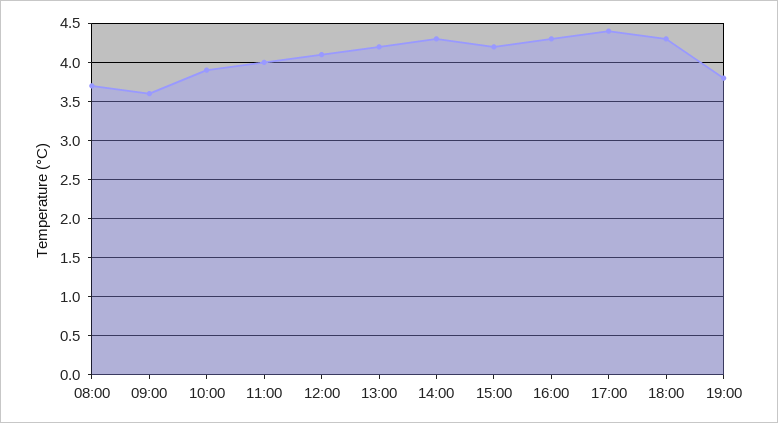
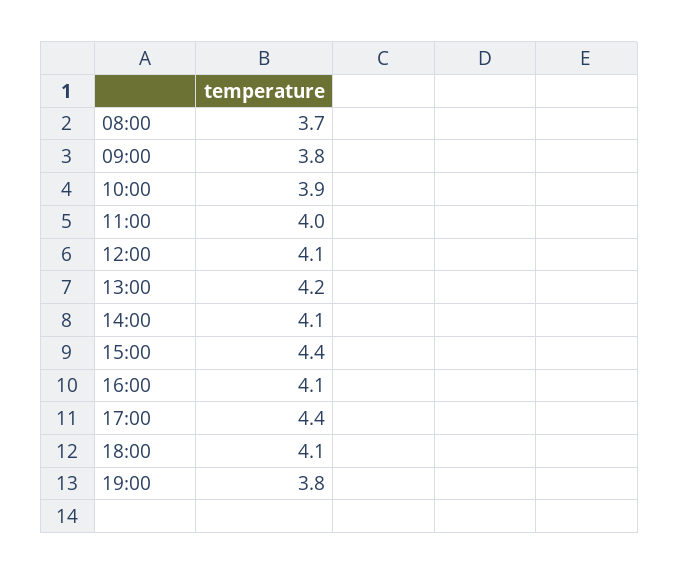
09:00: 3.6 -> 3.8
14:00: 4.3 -> 4.1
15:00: 4.2 -> 4.4
16:00: 4.3 -> 4.1
18:00: 4.3 -> 4.1

